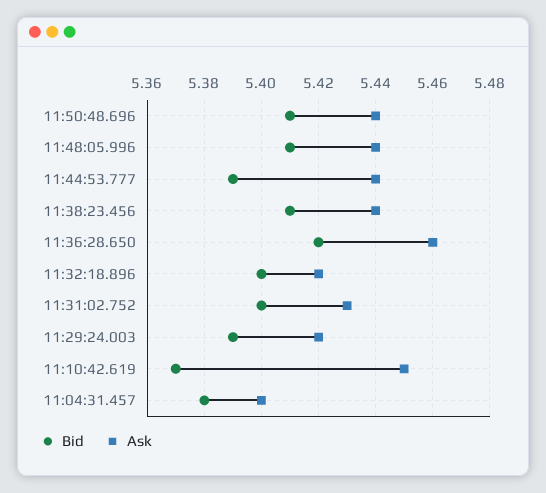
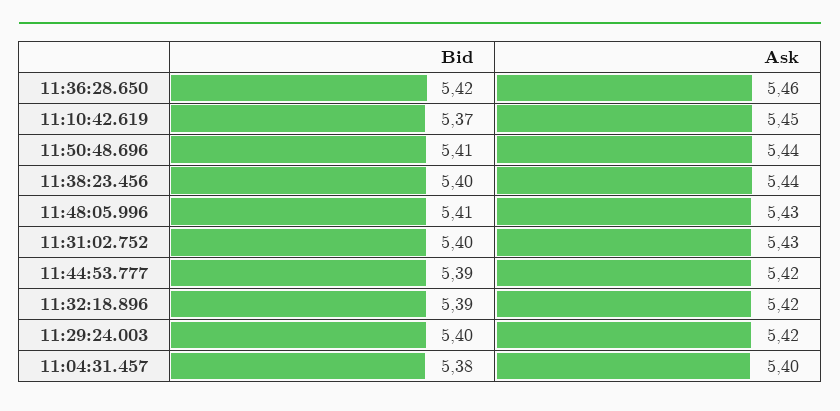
Ask, 11:48:05.996: 5.44 -> 5.43
Ask, 11:44:53.777: 5.44 -> 5.42
Bid, 11:38:23.456: 5.41 -> 5.4
Bid, 11:32:18.896: 5.4 -> 5.39
Bid, 11:29:24.003: 5.39 -> 5.4

